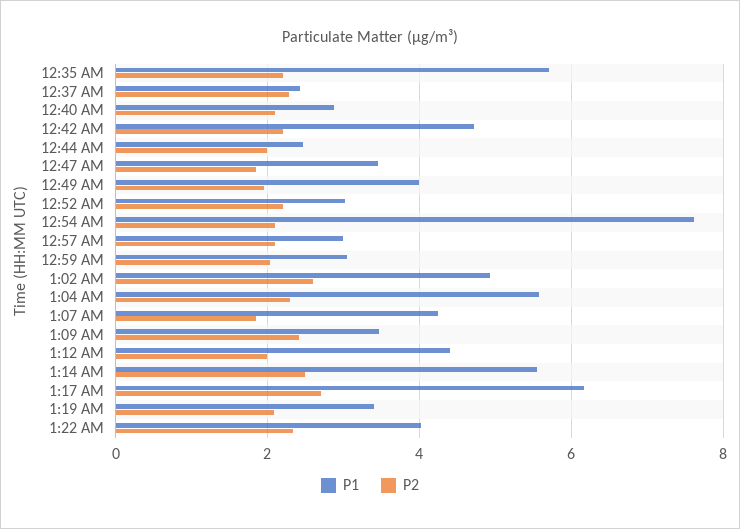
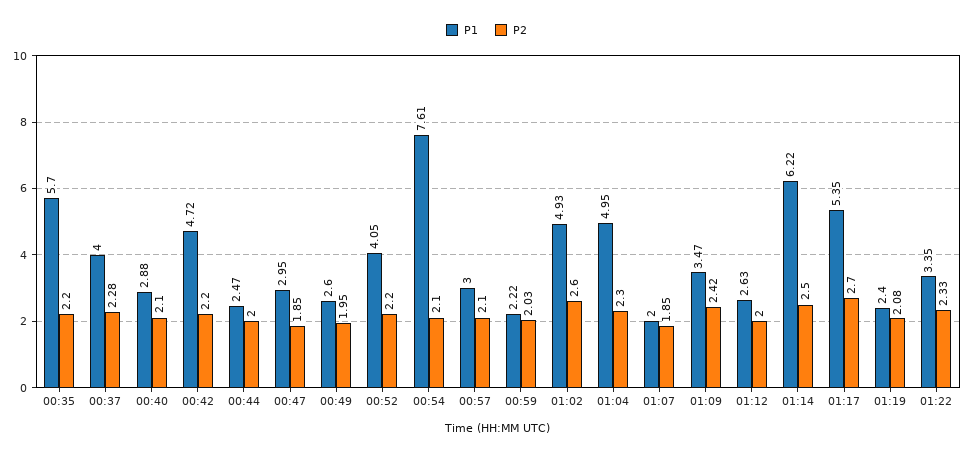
P1, 12:37 AM: 2.4 -> 4
P1, 12:47 AM: 3.4 -> 2.95
P1, 12:49 AM: 4 -> 2.6
P1, 12:52 AM: 3 -> 4.05
P1, 12:59 AM: 3 -> 2.22
P1, 1:04 AM: 5.6 -> 4.95
P1, 1:07 AM: 4.2 -> 2
P1, 1:12 AM: 4.4 -> 2.63
P1, 1:14 AM: 5.6 -> 6.22
P1, 1:17 AM: 6.2 -> 5.35
P1, 1:19 AM: 3.4 -> 2.4
P1, 1:22 AM: 4 -> 3.35

